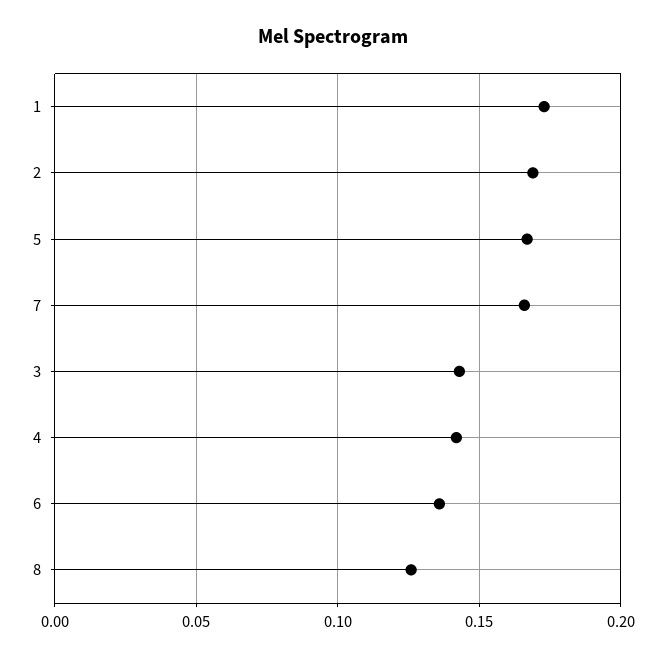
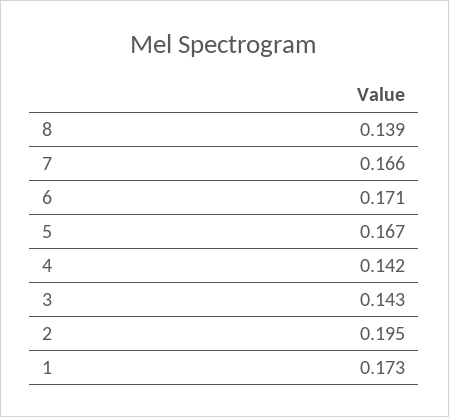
2: 0.17 -> 0.195
6: 0.135 -> 0.171
8: 0.125 -> 0.139

